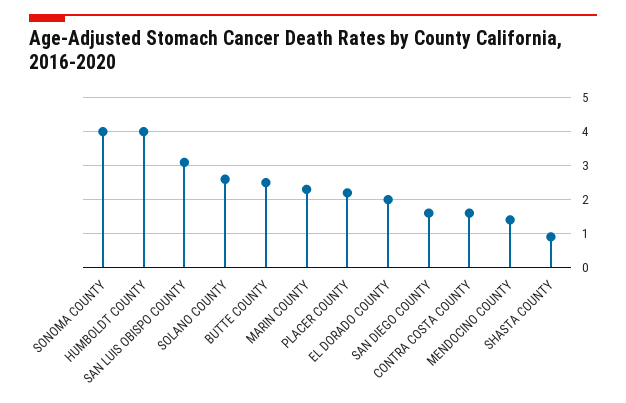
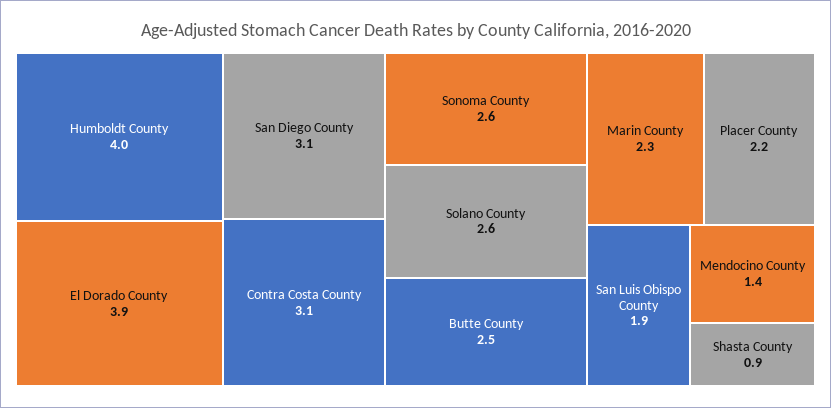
SONOMA COUNTY: 4 -> 2.6
SAN LUIS OBISPO COUNTY: 3 -> 1.9
EL DORADO COUNTY: 2 -> 3.9
SAN DIEGO COUNTY: 1.5 -> 3.1
CONTRA COSTA COUNTY: 1.5 -> 3.1

